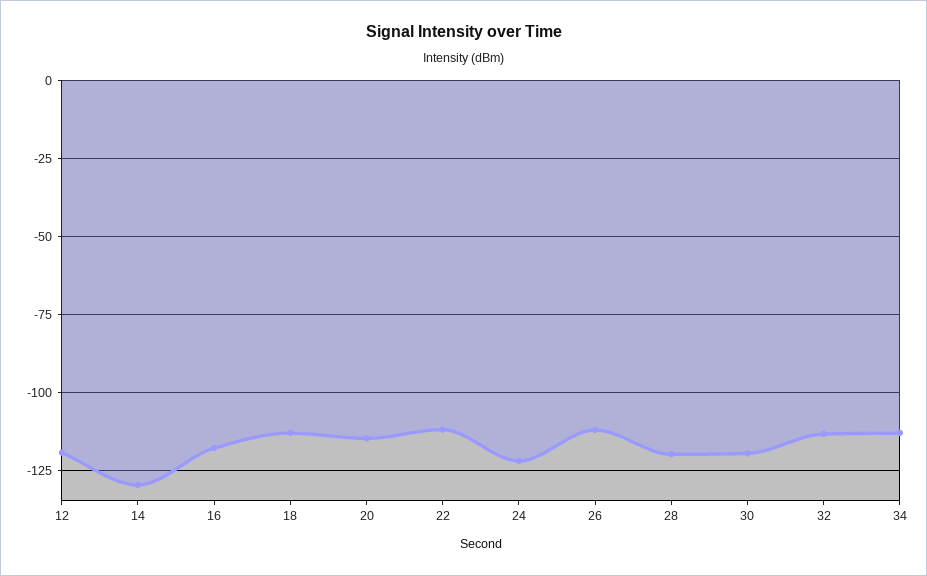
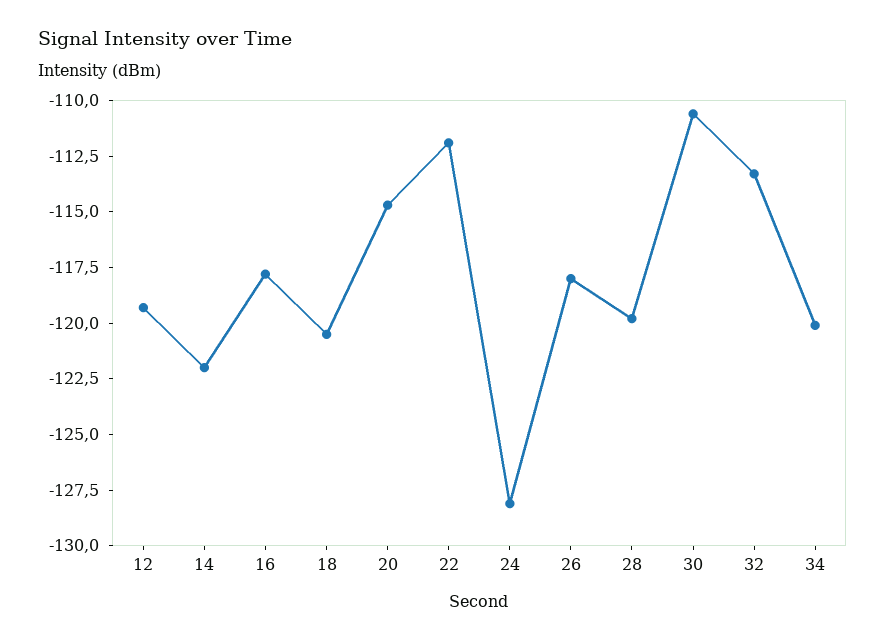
14: -130 -> -122
18: -112.5 -> -120.5
24: -122.5 -> -128
26: -112.5 -> -118
30: -120 -> -110.5
34: -112.5 -> -120

